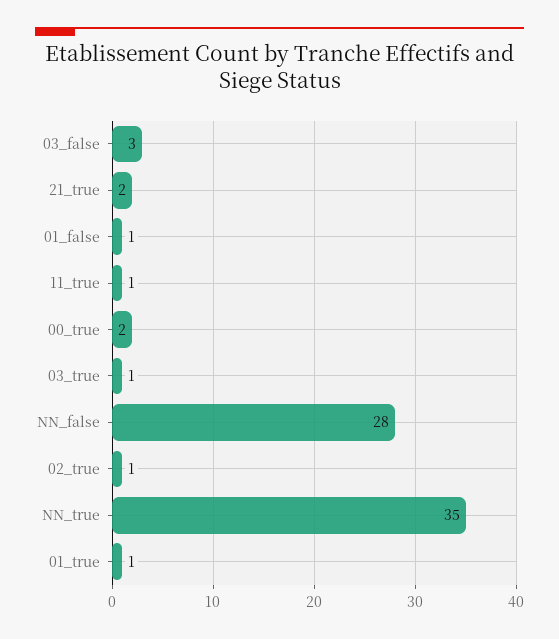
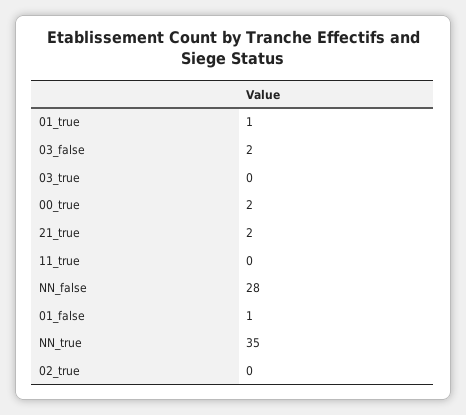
03_false: 3 -> 2
11_true: 1 -> 0
03_true: 1 -> 0
02_true: 1 -> 0

